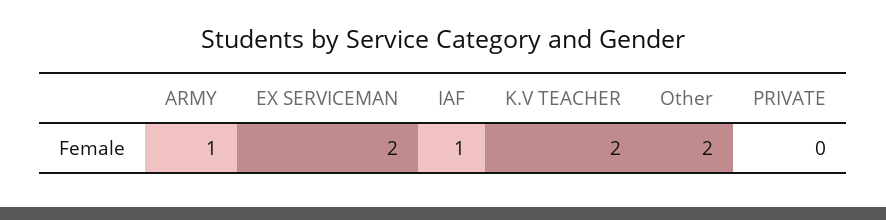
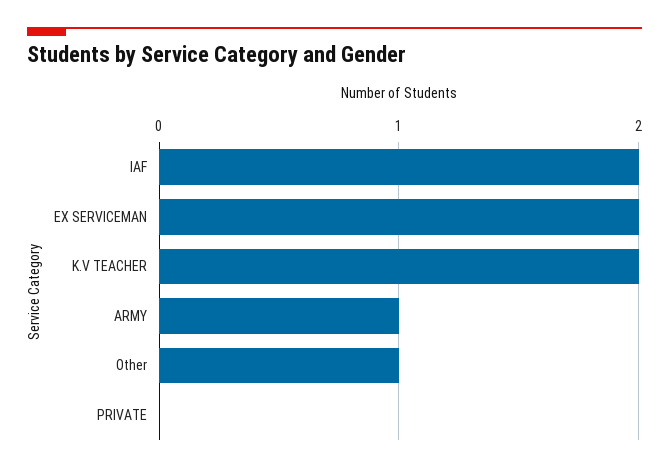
IAF: 1 -> 2
Other: 2 -> 1

